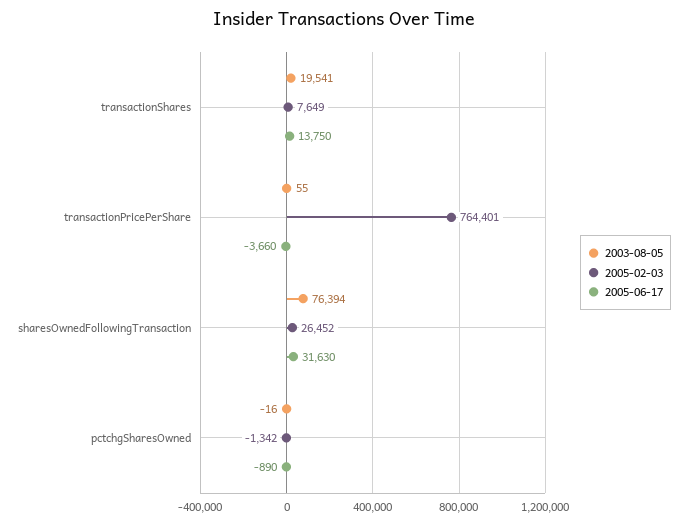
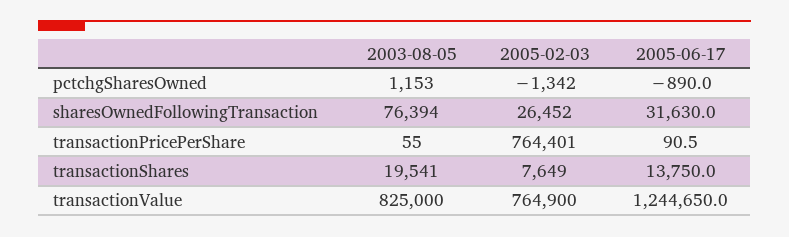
2005-06-17, transactionPricePerShare: -3660 -> 90.5
2003-08-05, pctchgSharesOwned: -16 -> 1153
2003-08-05, transactionValue: none -> 825000
2005-02-03, transactionValue: none -> 764900
2005-06-17, transactionValue: none -> 1244650

